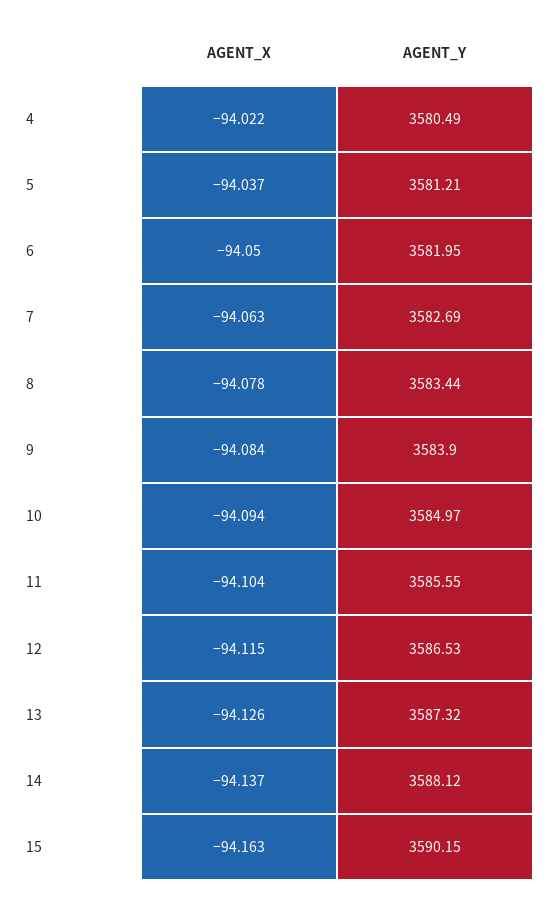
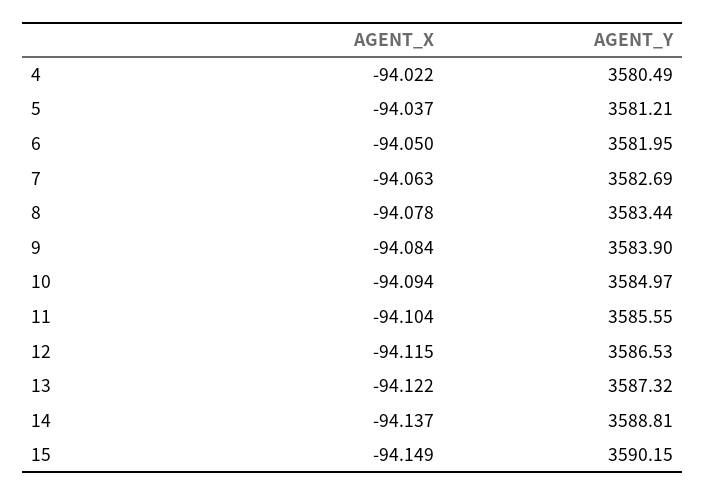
AGENT_X, 13: -94.126 -> -94.122
AGENT_Y, 14: 3588.12 -> 3588.81
AGENT_X, 15: -94.163 -> -94.149

